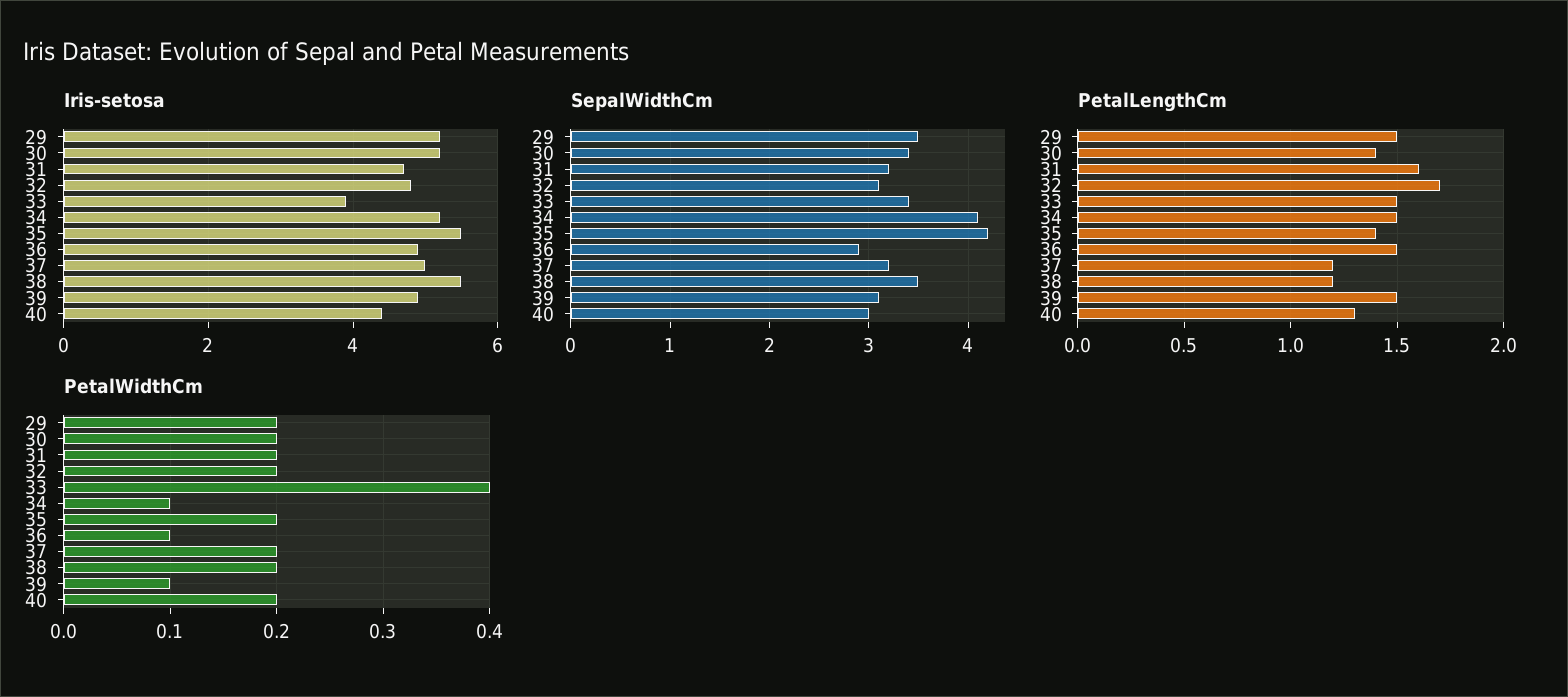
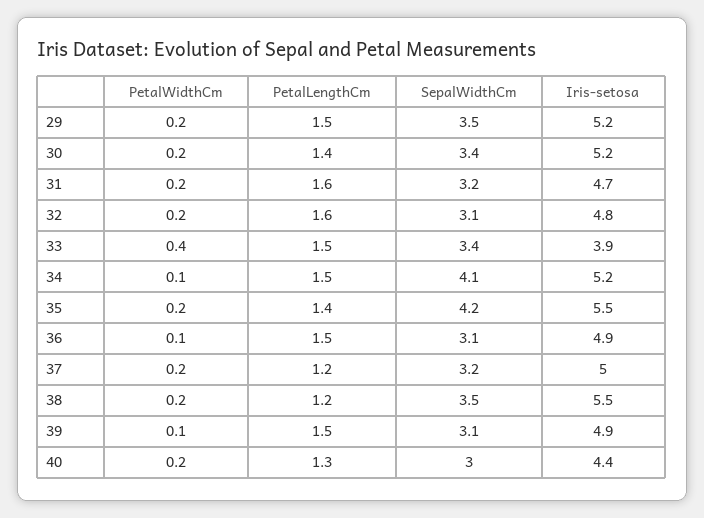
SepalWidthCm, 36: 2.9 -> 3.1
PetalLengthCm, 32: 1.7 -> 1.6

